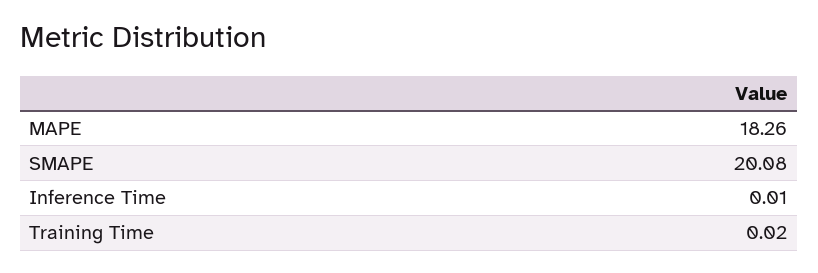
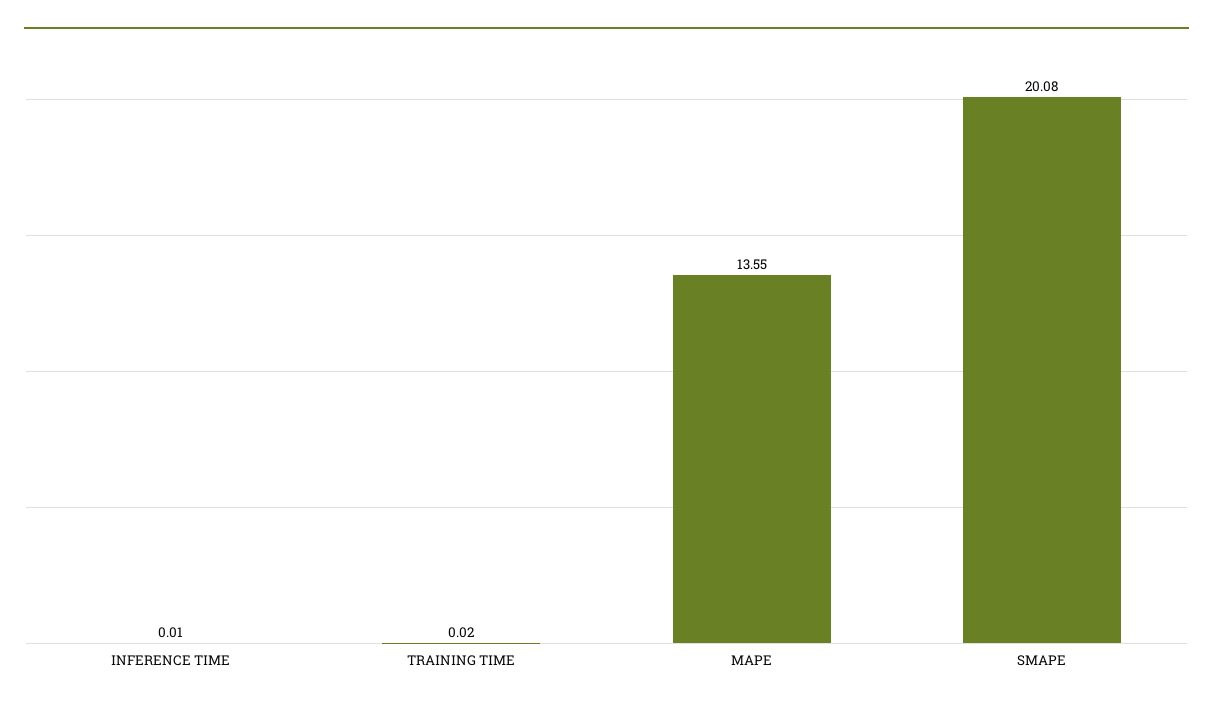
MAPE: 18.26 -> 13.55

